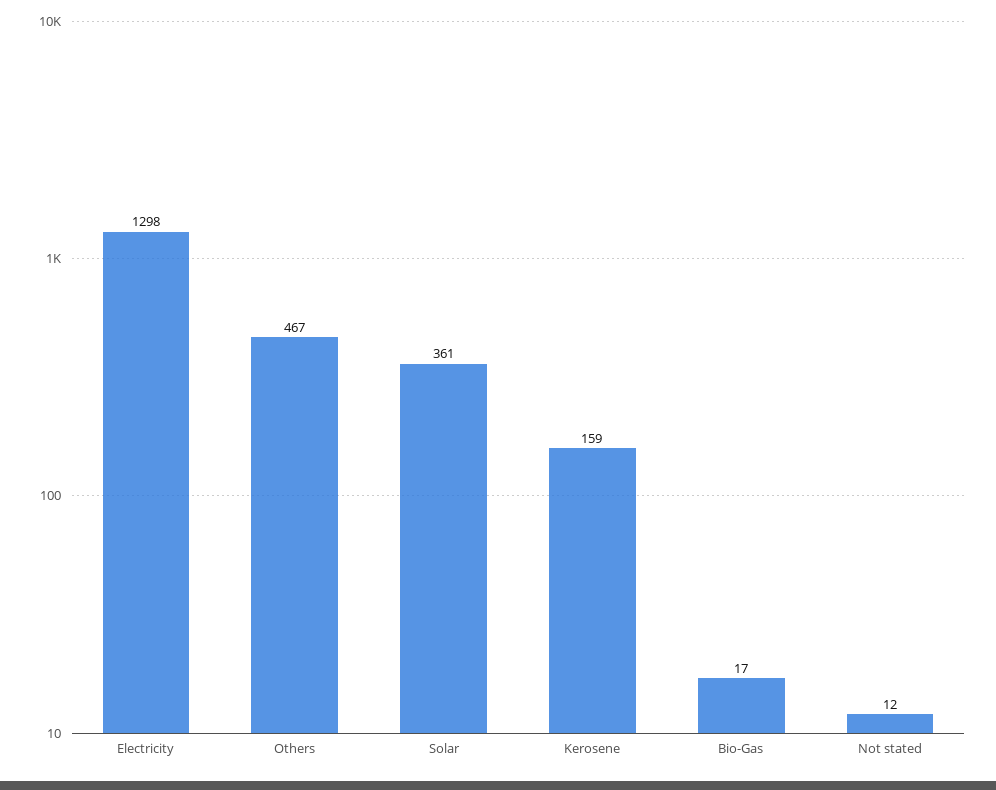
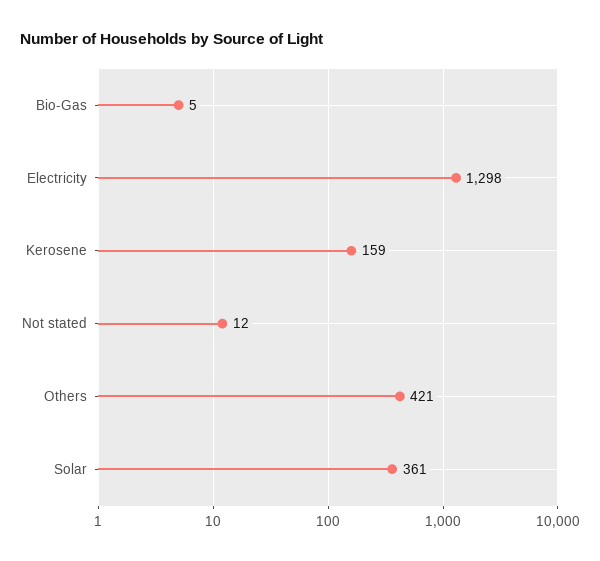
Others: 467 -> 421
Bio-Gas: 17 -> 5

